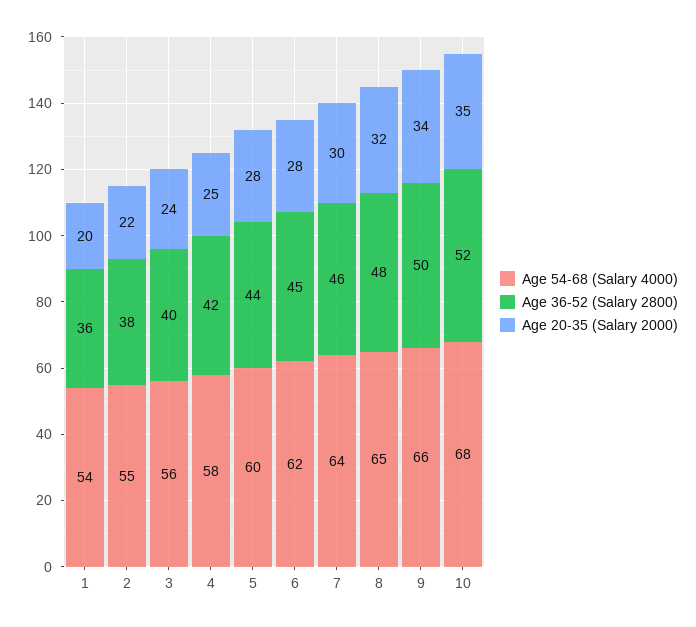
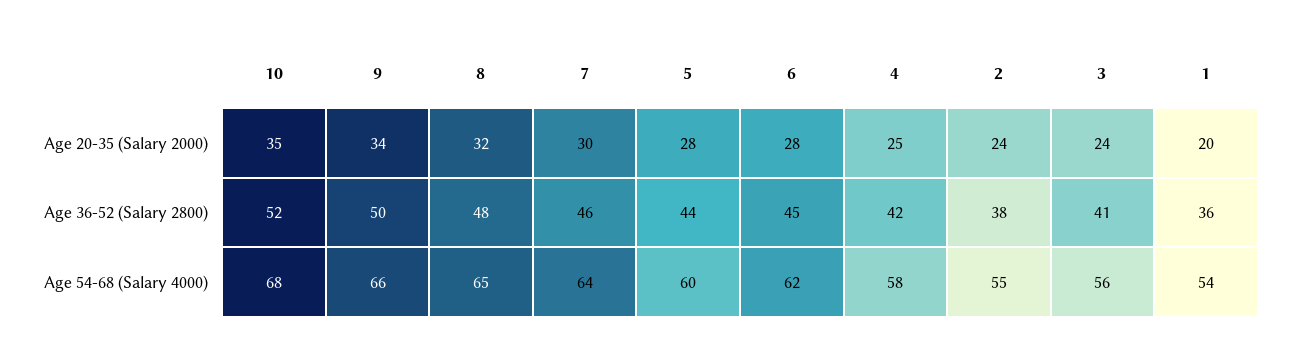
Age 20-35 (Salary 2000), 2: 22 -> 24
Age 36-52 (Salary 2800), 3: 40 -> 41

